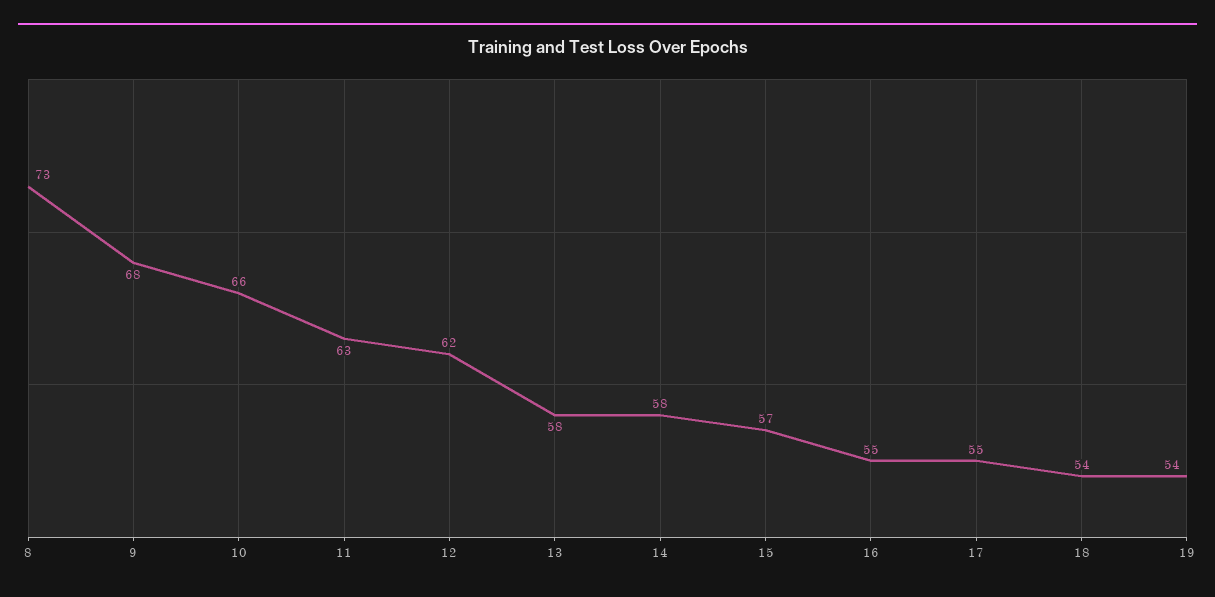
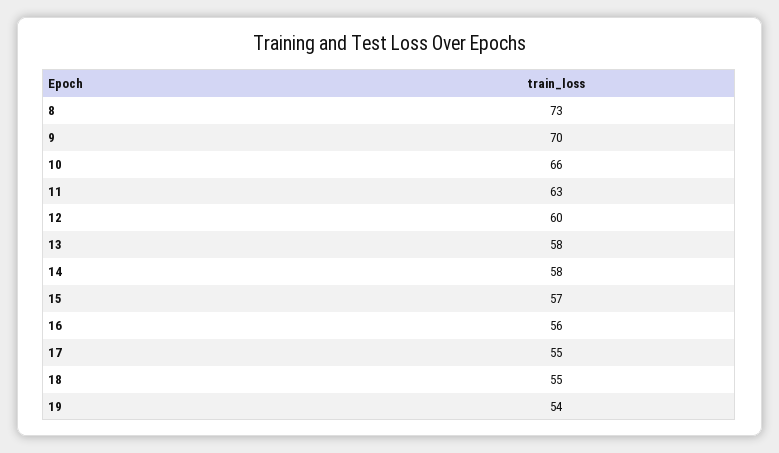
9: 68 -> 70
12: 62 -> 60
16: 55 -> 56
18: 54 -> 55

